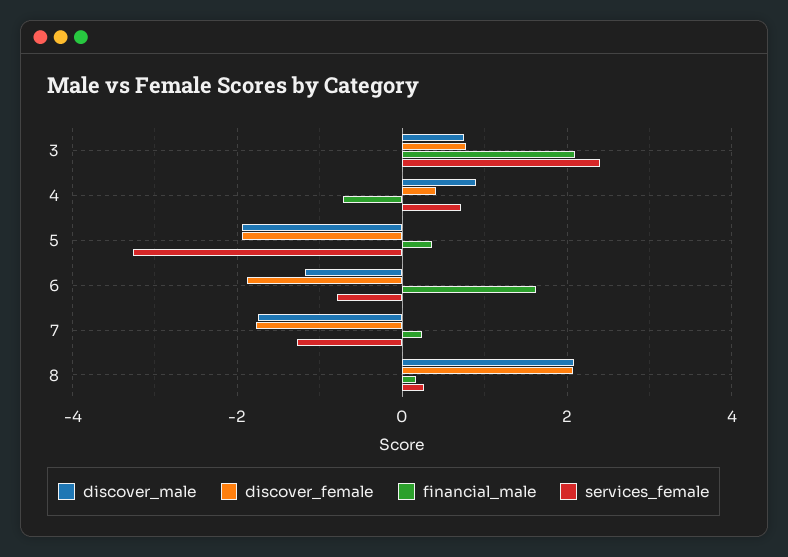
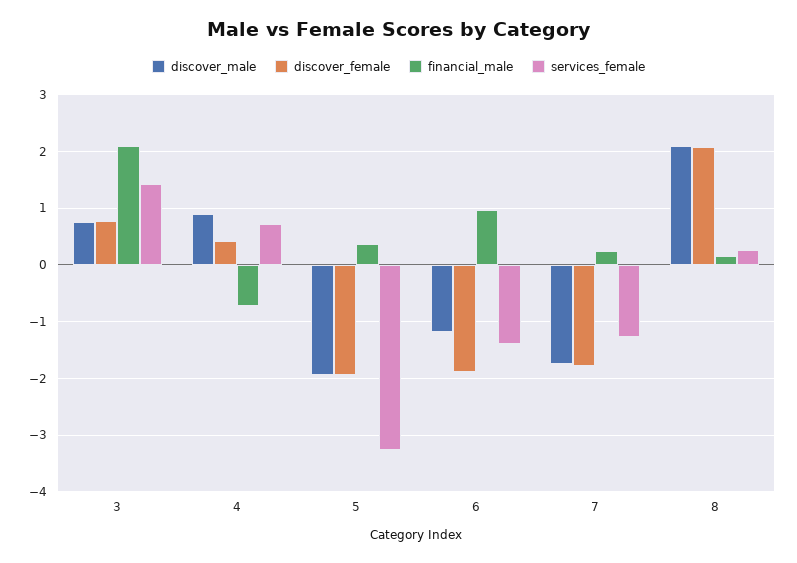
services_female, 3: 2.4 -> 1.4
financial_male, 6: 1.6 -> 1
services_female, 6: -0.8 -> -1.4

